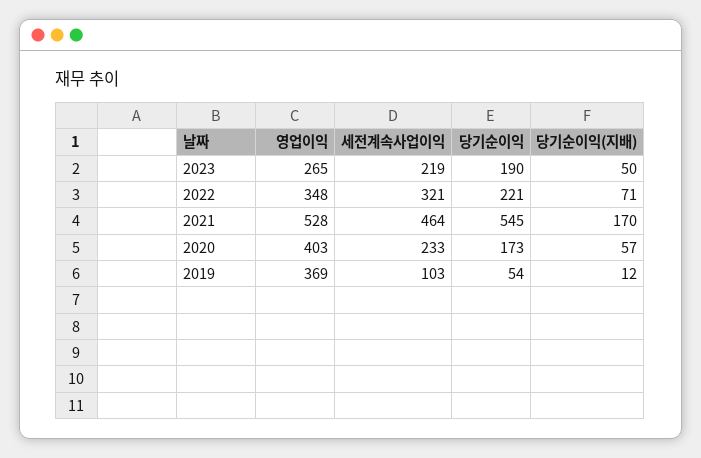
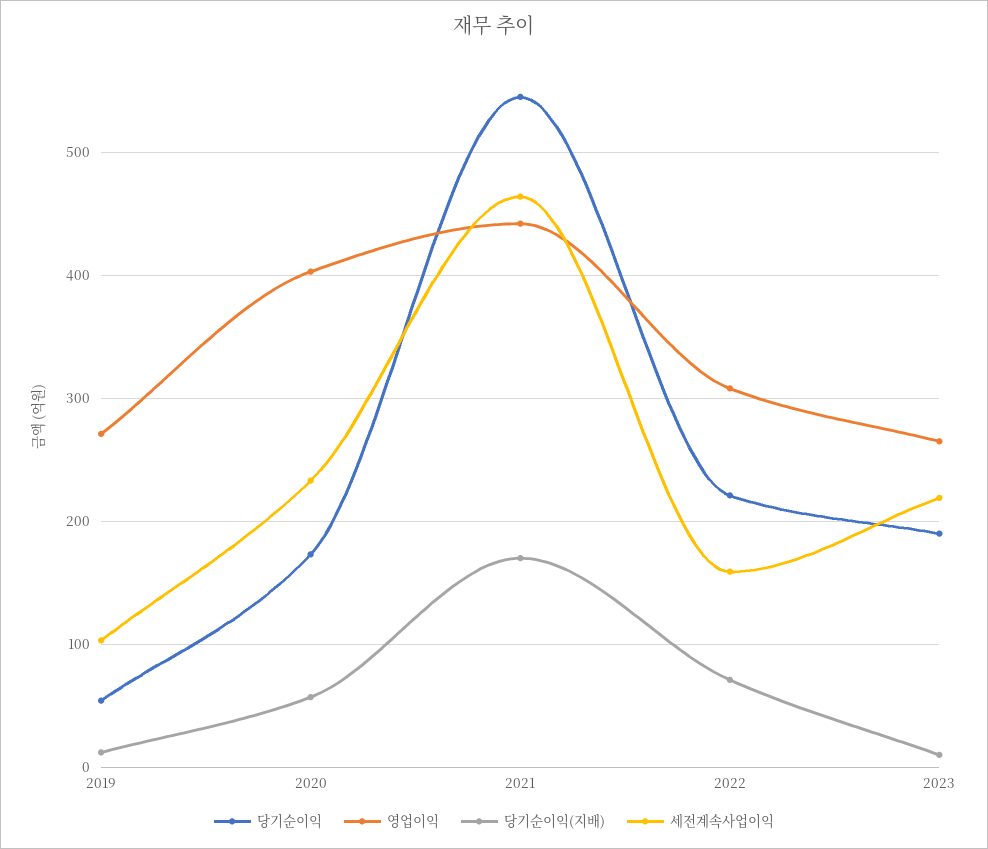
당기순이익(지배), 2023: 50 -> 10
영업이익, 2022: 348 -> 310
세전계속사업이익, 2022: 321 -> 160
영업이익, 2021: 528 -> 440
영업이익, 2019: 369 -> 270

